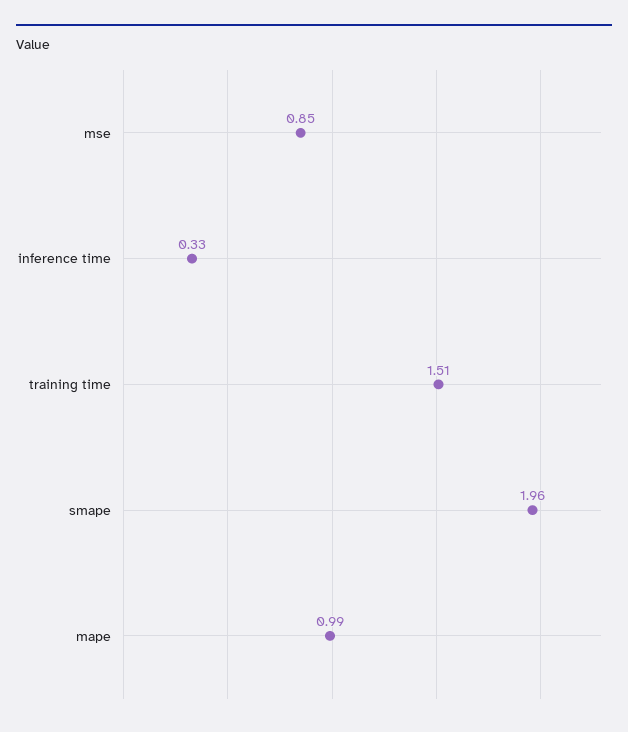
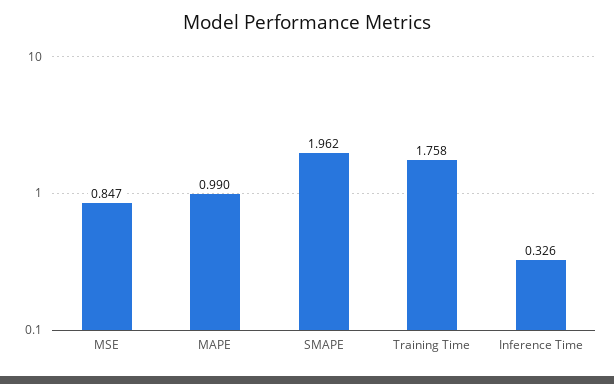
training time: 1.51 -> 1.758

